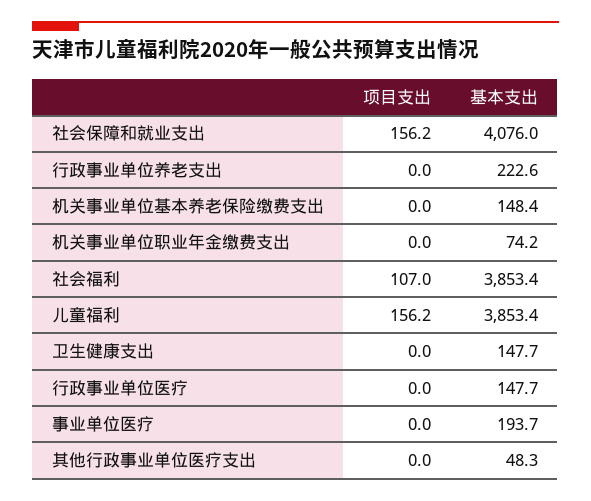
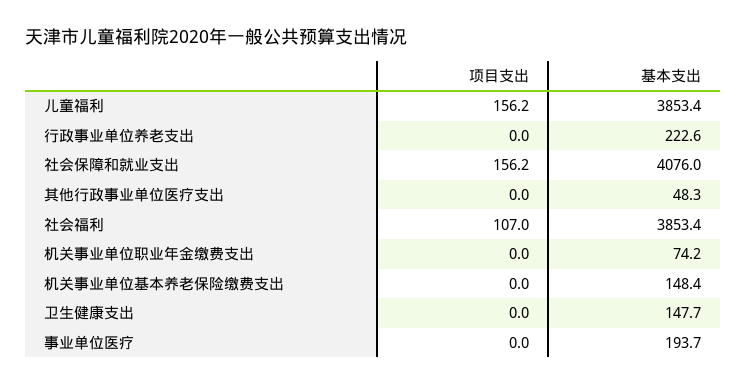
项目支出, 行政事业单位医疗: 0 -> none
基本支出, 行政事业单位医疗: 147.7 -> none

